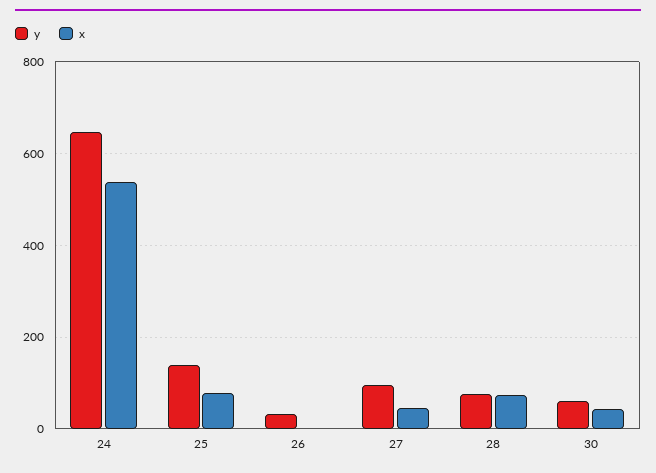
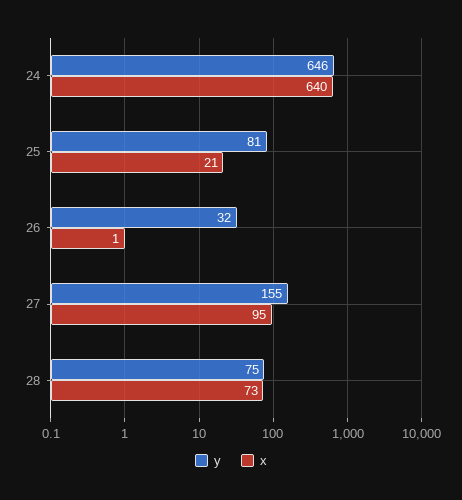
x, 24: 540 -> 640
y, 25: 140 -> 81
x, 25: 80 -> 21
y, 27: 100 -> 155
x, 27: 40 -> 95
y, 30: 60 -> none
x, 30: 40 -> none

